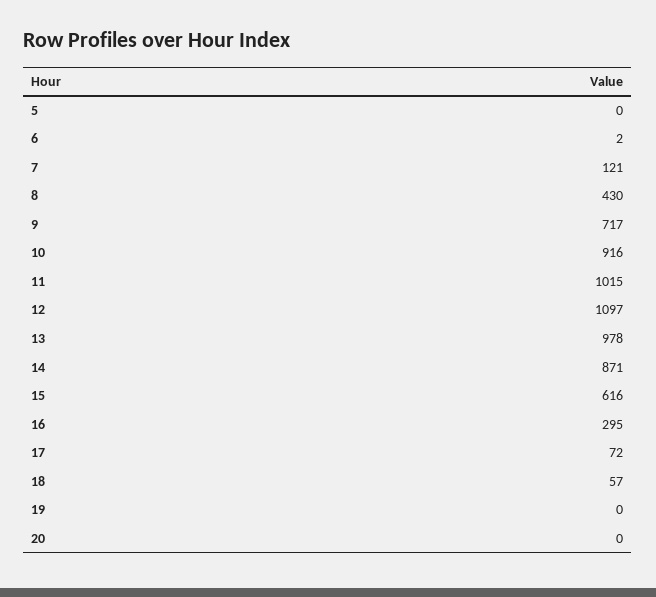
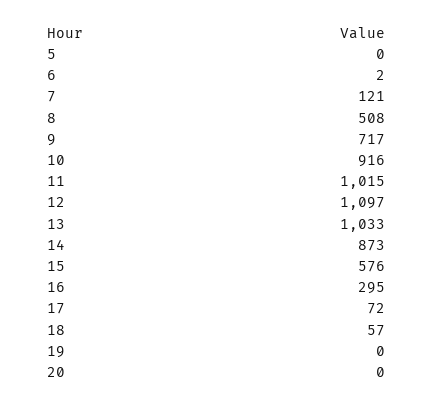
8: 430 -> 508
13: 978 -> 1033
14: 871 -> 873
15: 616 -> 576

